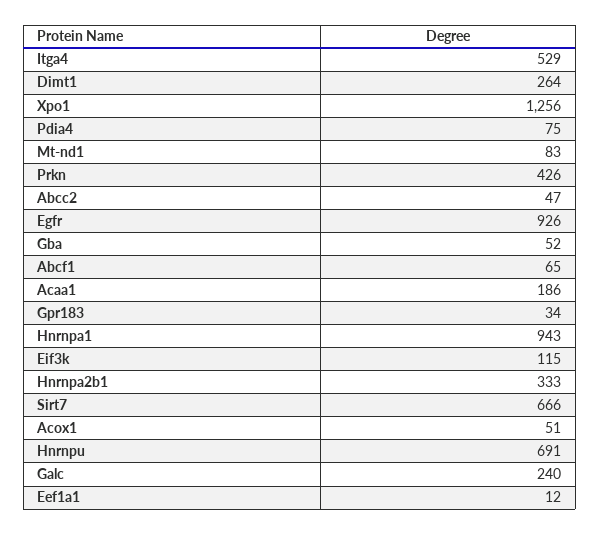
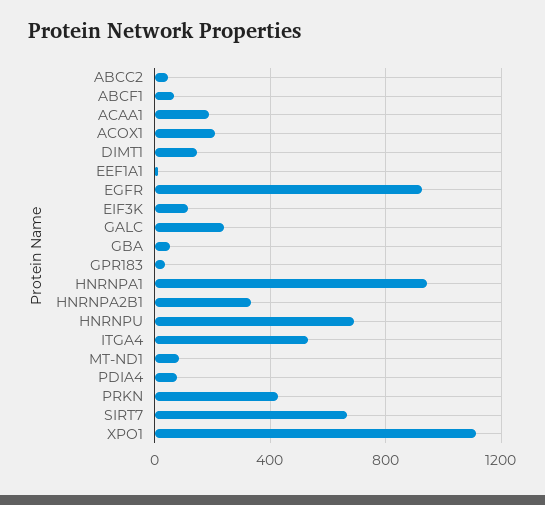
Dimt1: 264 -> 150
Xpo1: 1256 -> 1100
Acox1: 51 -> 200

